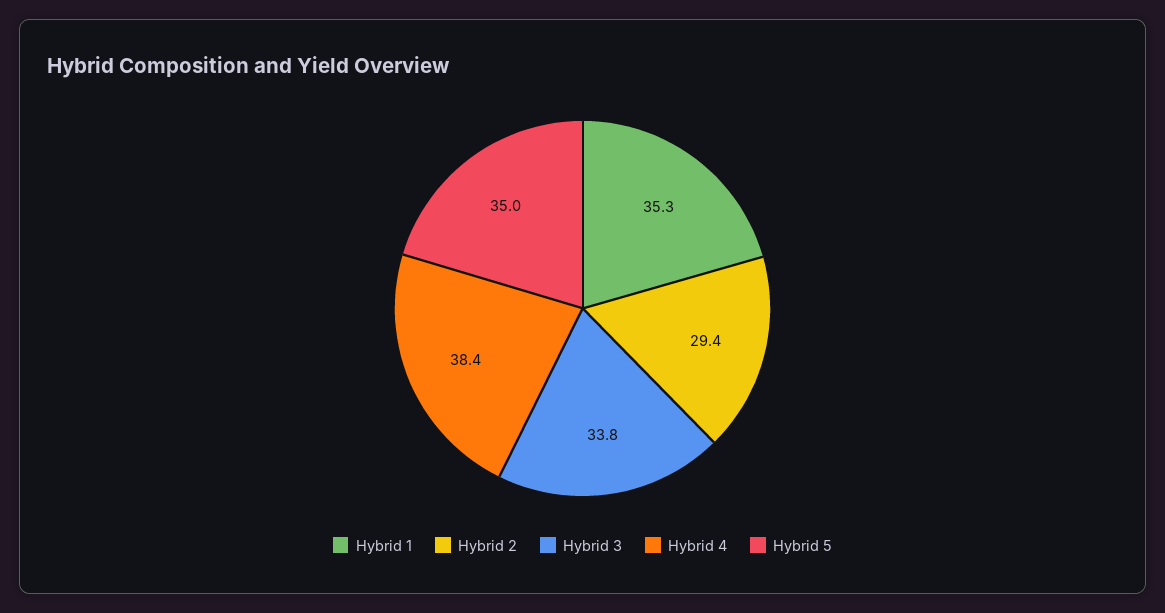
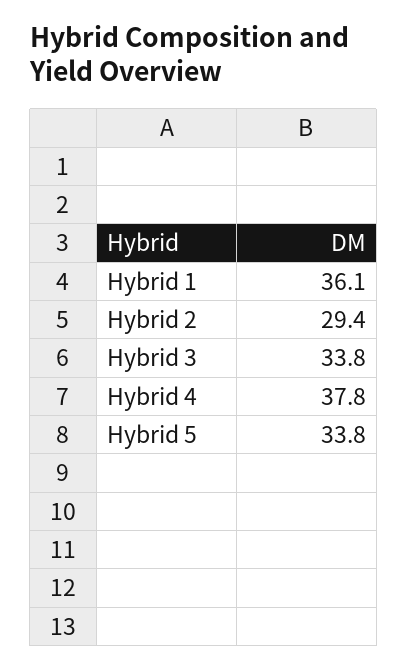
Hybrid 1: 35.3 -> 36.1
Hybrid 4: 38.4 -> 37.8
Hybrid 5: 35 -> 33.8

